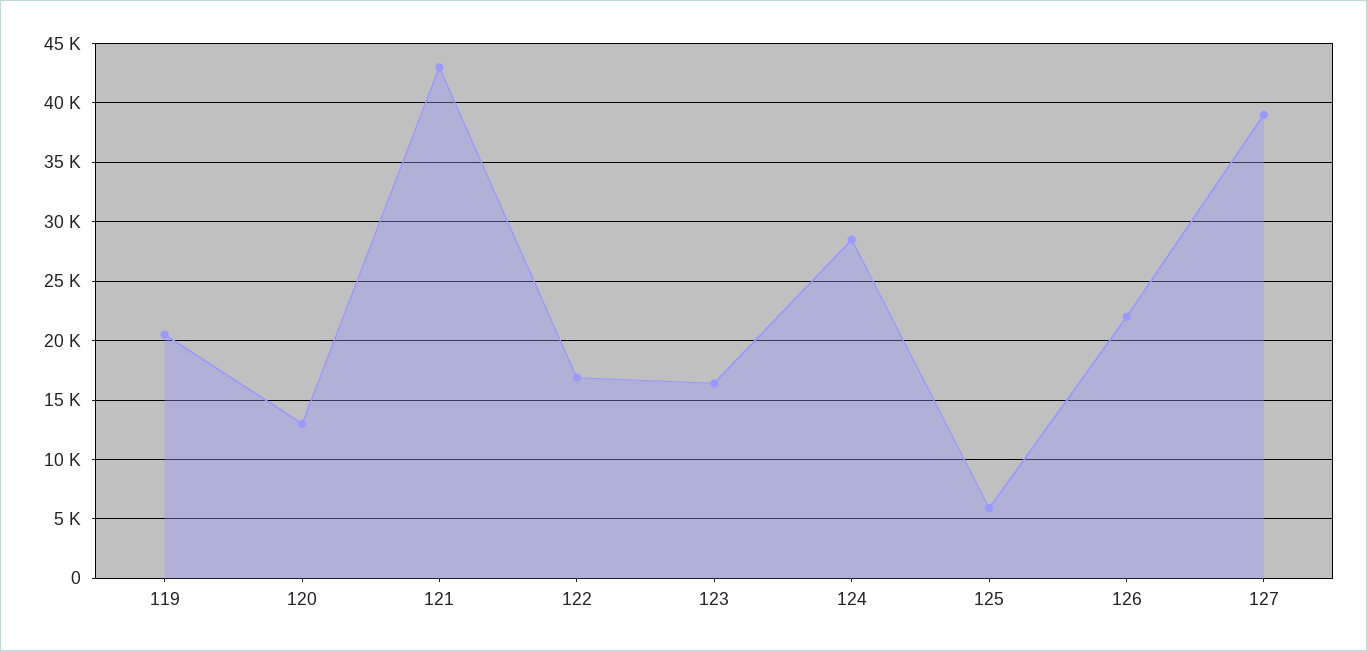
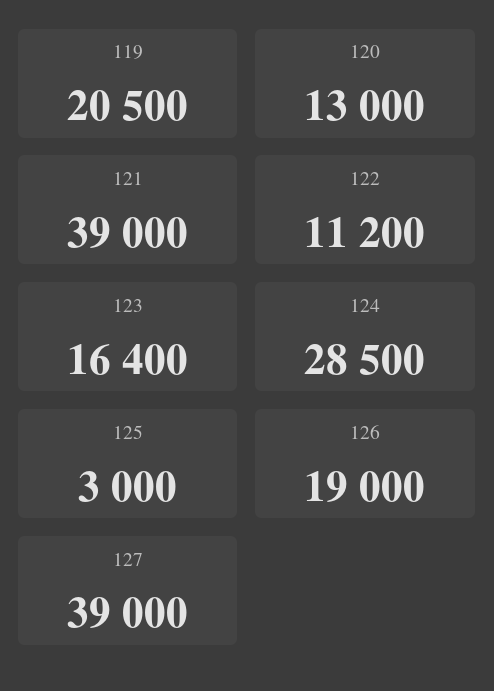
121: 43000 -> 39000
122: 17000 -> 11200
125: 6000 -> 3000
126: 22000 -> 19000

